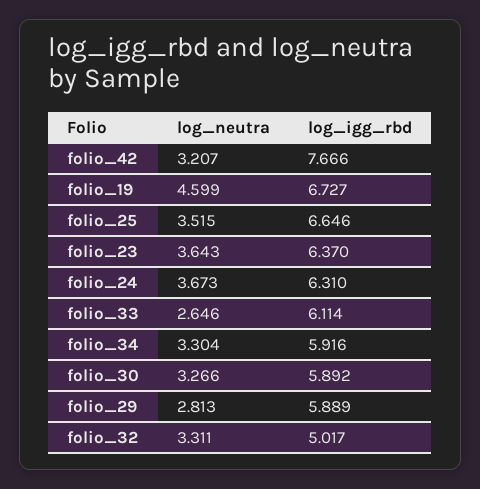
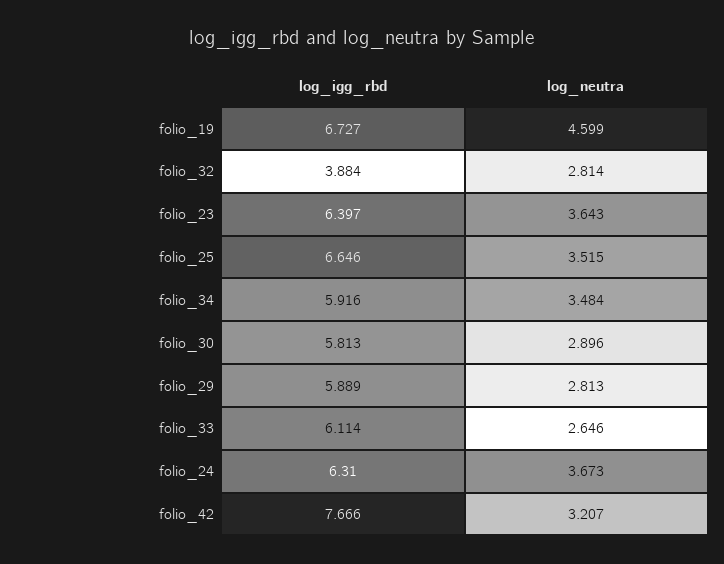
log_igg_rbd, folio_23: 6.37 -> 6.397
log_neutra, folio_34: 3.304 -> 3.484
log_neutra, folio_30: 3.266 -> 2.896
log_igg_rbd, folio_30: 5.892 -> 5.813
log_neutra, folio_32: 3.311 -> 2.814
log_igg_rbd, folio_32: 5.017 -> 3.884

